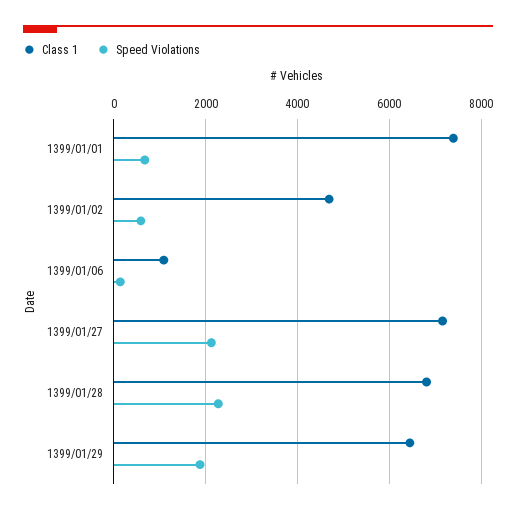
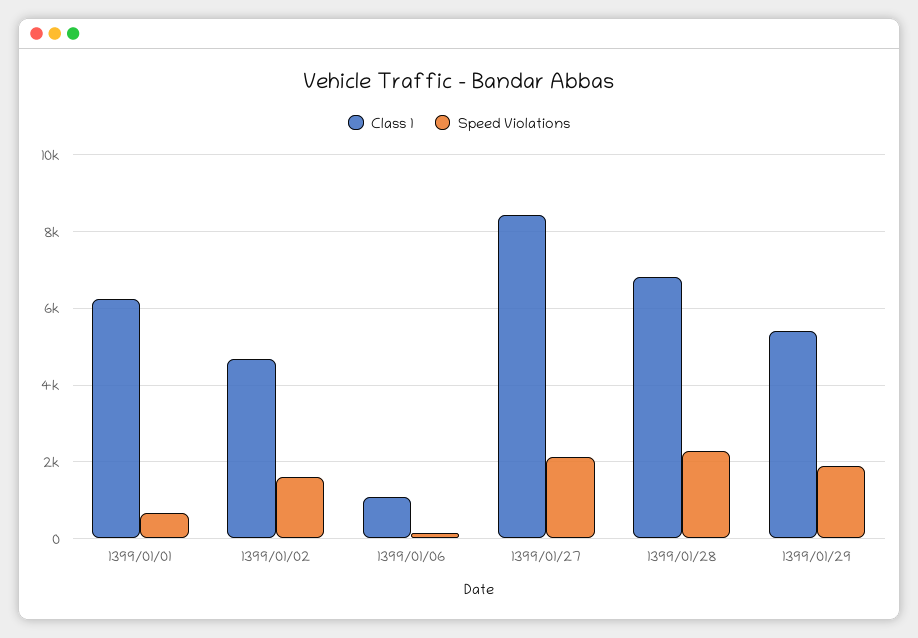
Class 1, 1399/01/01: 7400 -> 6200
Speed Violations, 1399/01/02: 600 -> 1600
Class 1, 1399/01/27: 7200 -> 8400
Class 1, 1399/01/29: 6400 -> 5400

